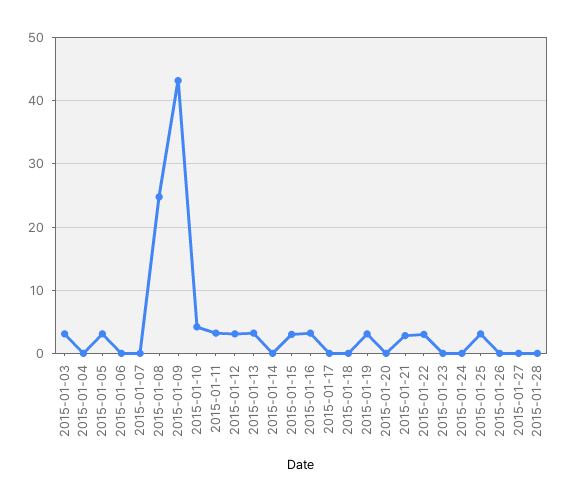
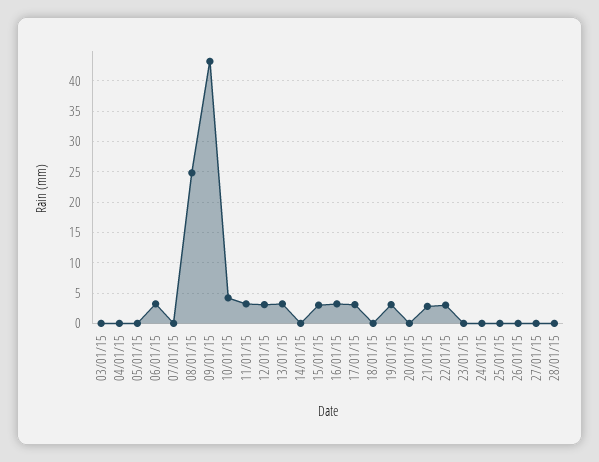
2015-01-03: 3 -> 0
2015-01-05: 3 -> 0
2015-01-06: 0 -> 3
2015-01-17: 0 -> 3
2015-01-25: 3 -> 0

